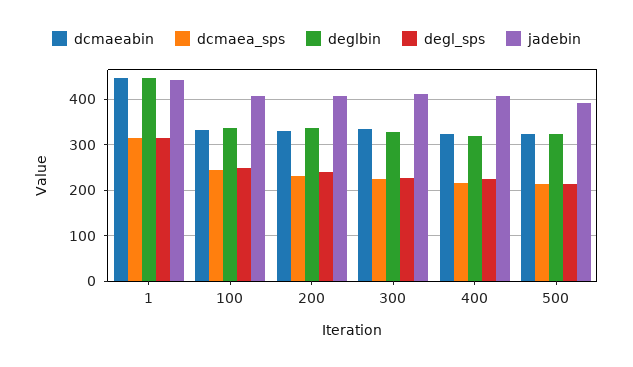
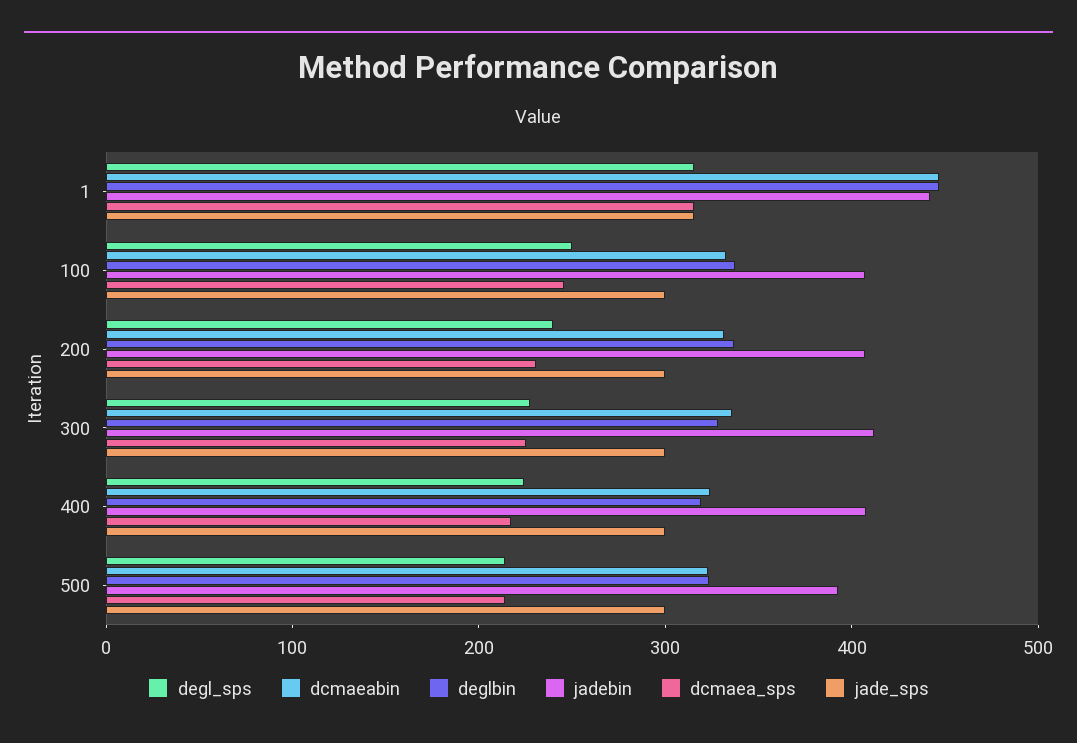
jade_sps, 1: none -> 320
jade_sps, 100: none -> 300
jade_sps, 200: none -> 300
jade_sps, 300: none -> 300
jade_sps, 400: none -> 300
jade_sps, 500: none -> 300

